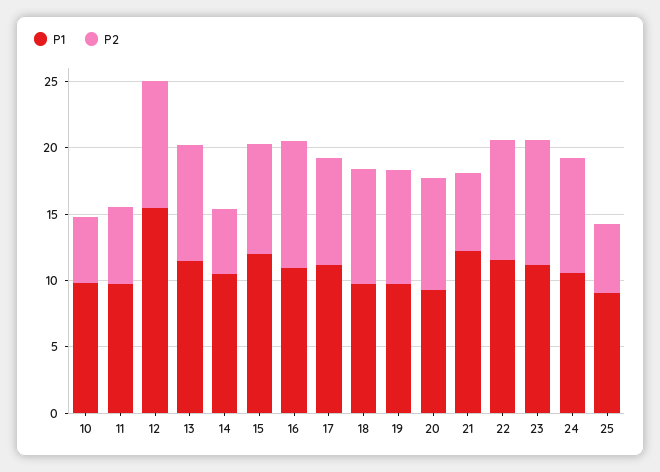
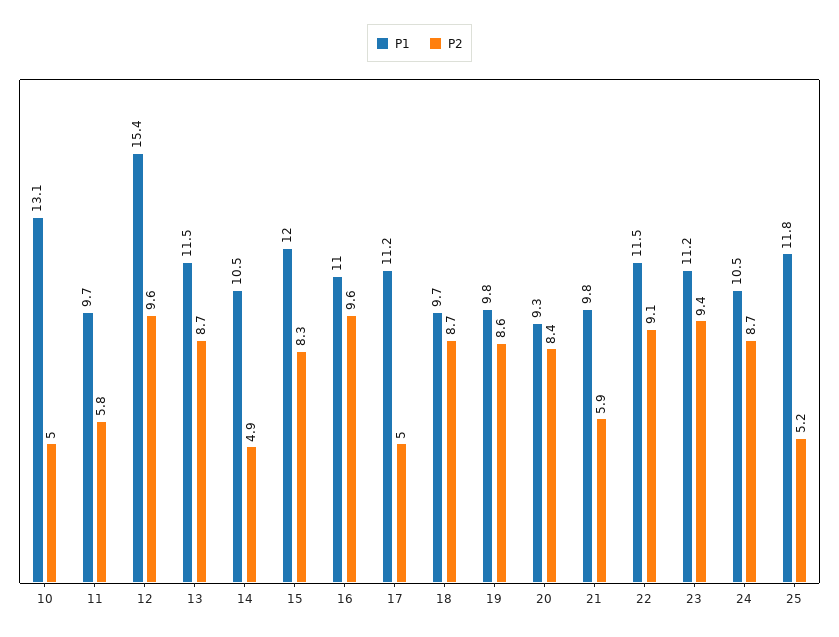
P1, 10: 10 -> 13.1
P2, 17: 8 -> 5
P1, 21: 12 -> 9.8
P1, 25: 9 -> 11.8

